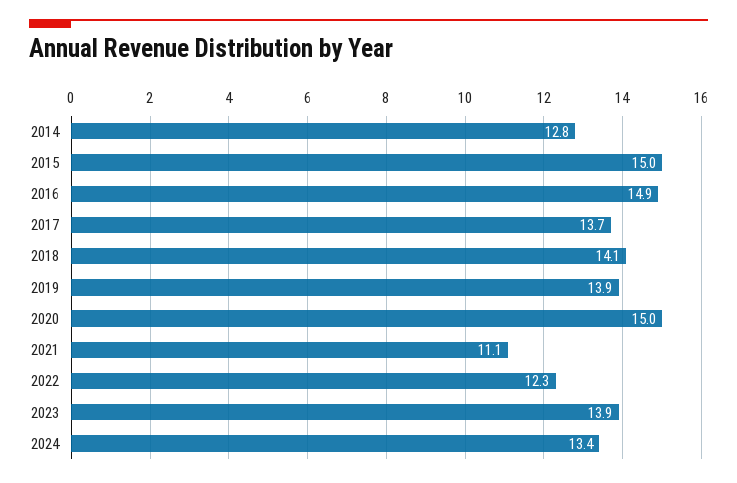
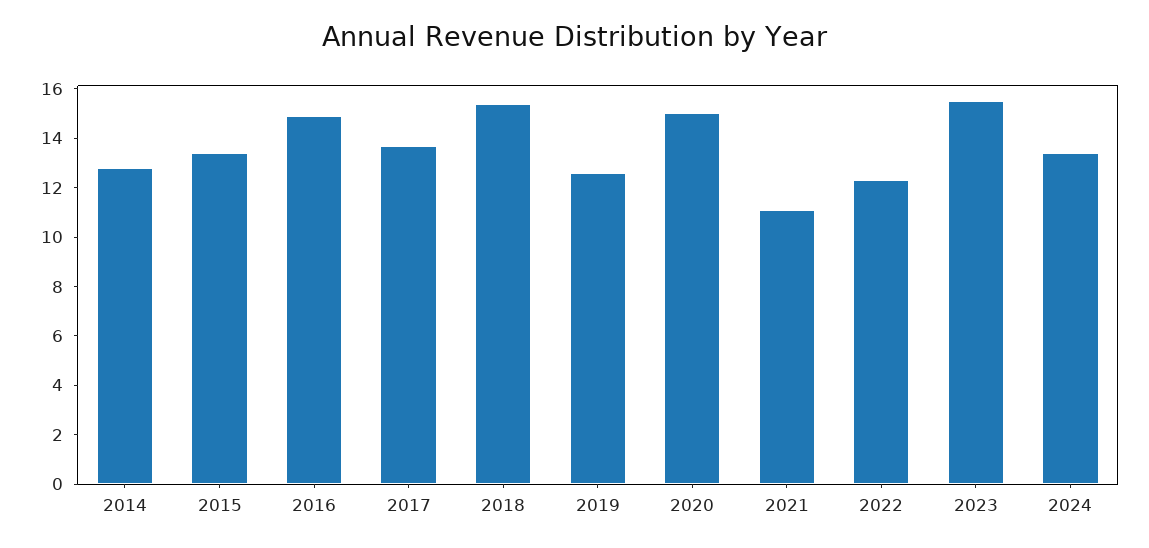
2015: 15 -> 13.5
2018: 14.1 -> 15.5
2019: 13.9 -> 12.5
2023: 13.9 -> 15.5

